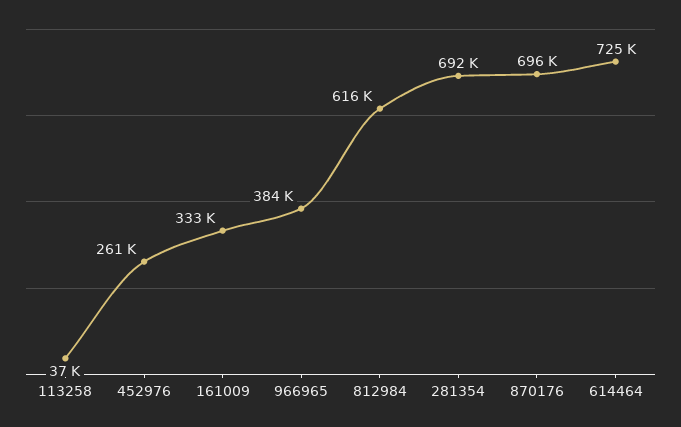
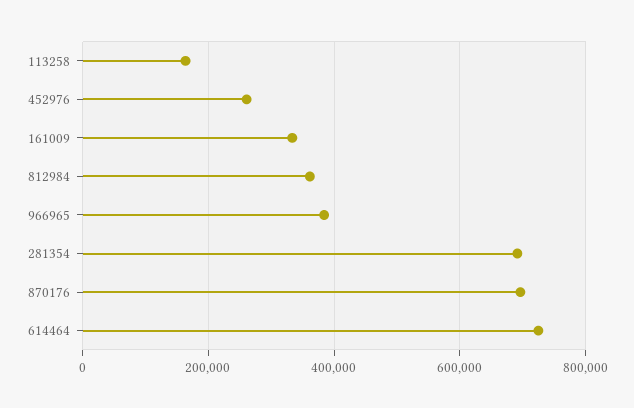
113258: 37000 -> 160000
812984: 616000 -> 360000

